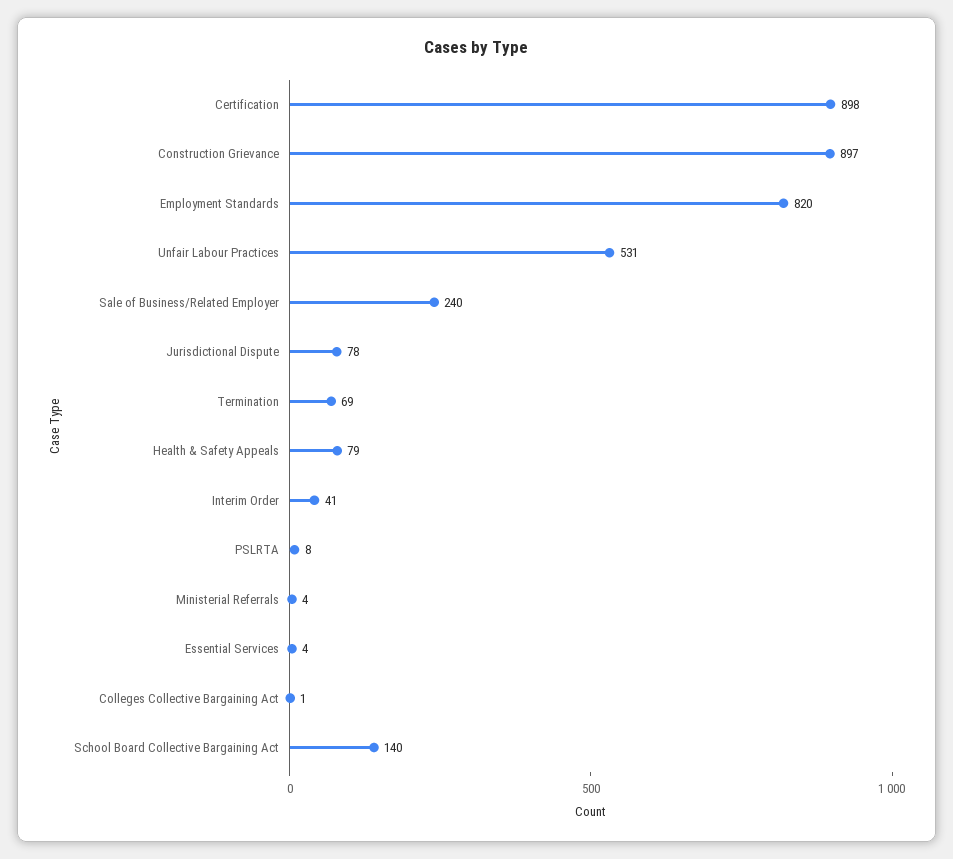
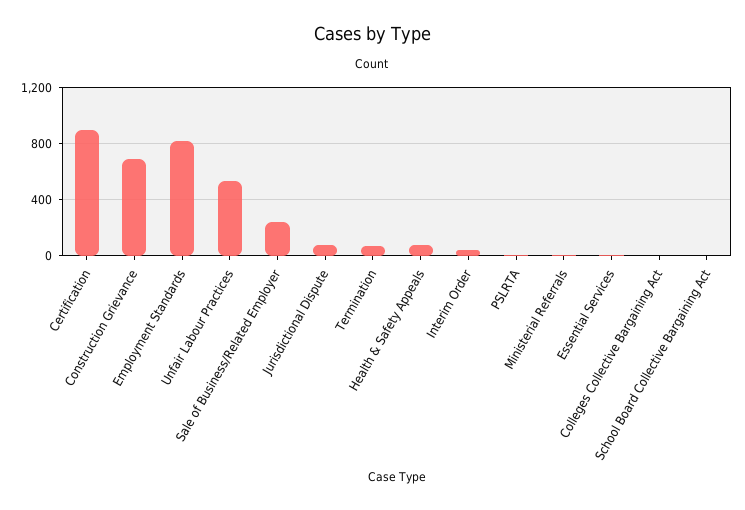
Construction Grievance: 897 -> 700
School Board Collective Bargaining Act: 140 -> 0

